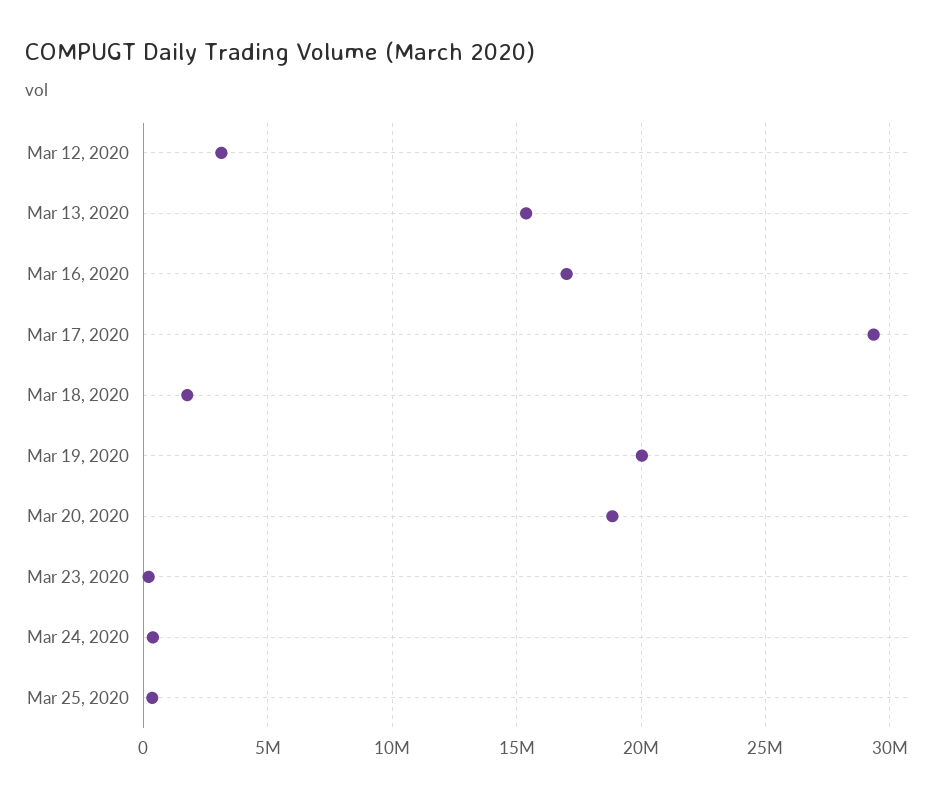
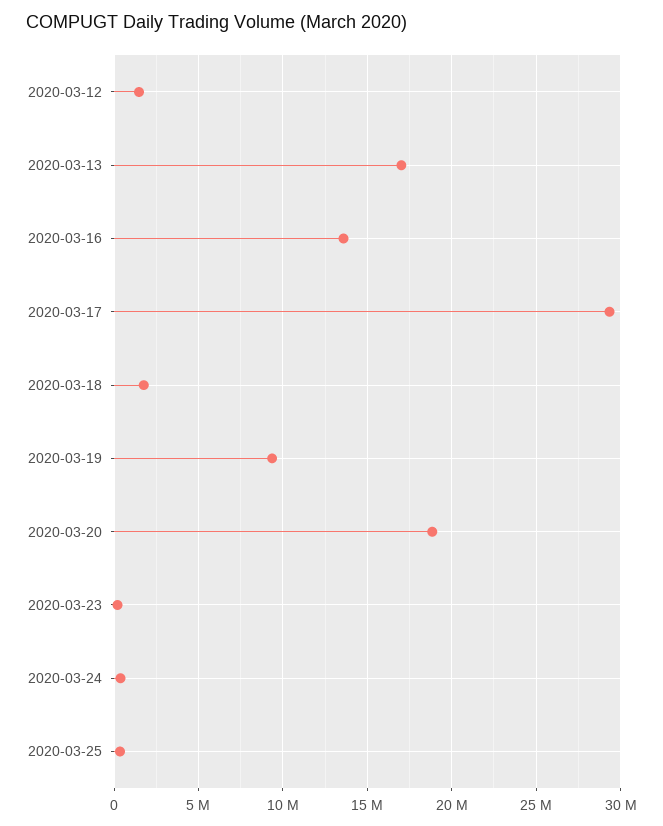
Mar 12, 2020: 3000000 -> 1500000
Mar 13, 2020: 15500000 -> 17000000
Mar 16, 2020: 17000000 -> 13500000
Mar 19, 2020: 20000000 -> 9500000

